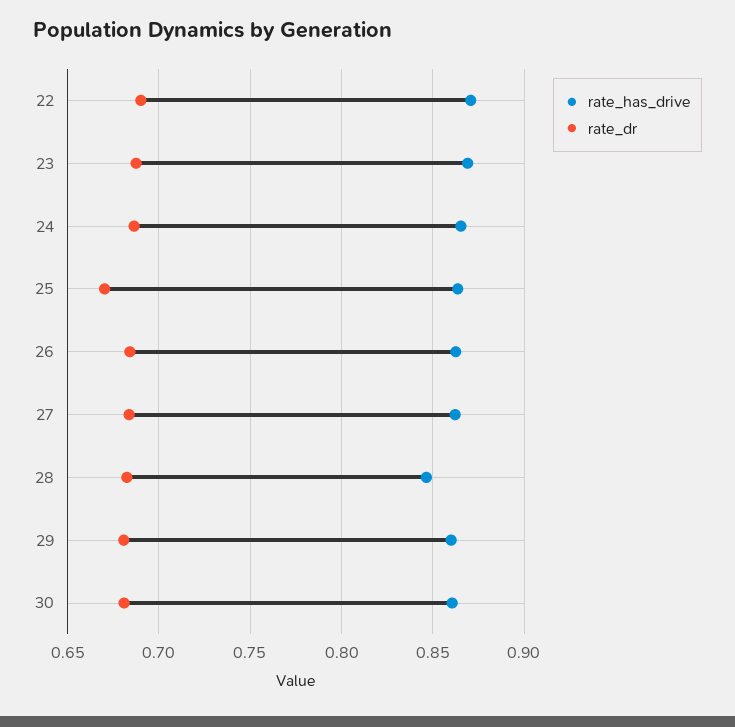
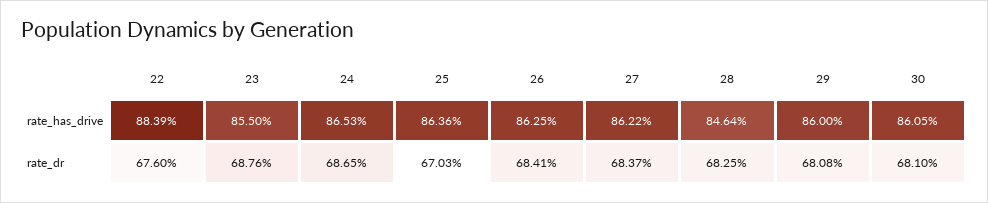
rate_has_drive, 22: 0.87 -> 0.8839
rate_dr, 22: 0.69 -> 0.676
rate_has_drive, 23: 0.87 -> 0.855

